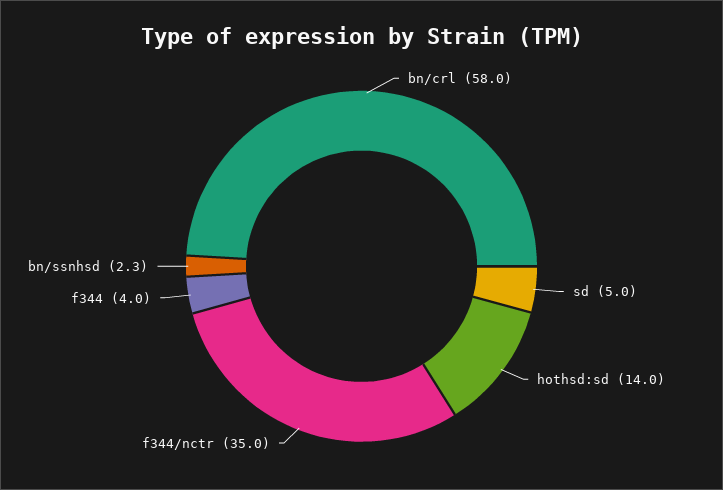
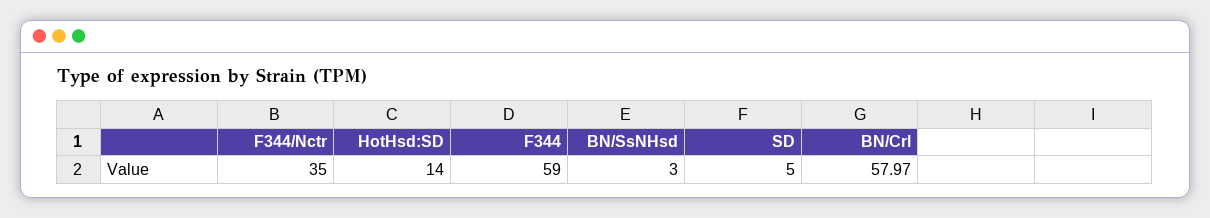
f344: 4 -> 59
bn/ssnhsd: 2.3 -> 3

